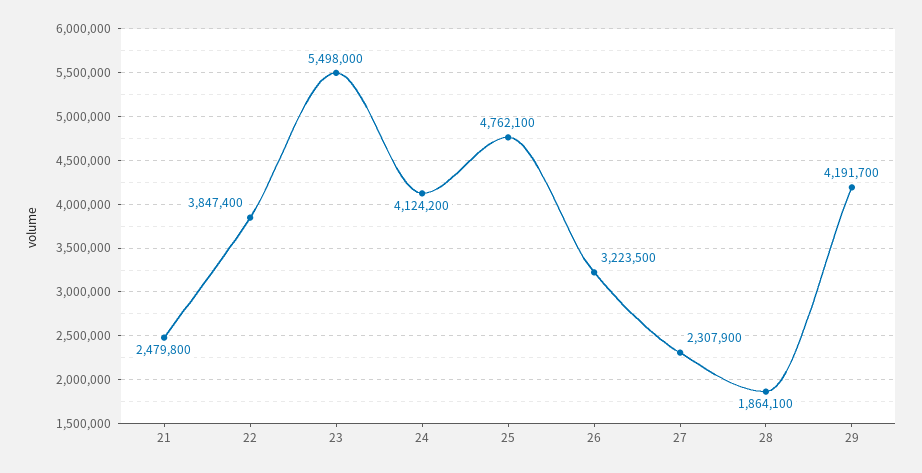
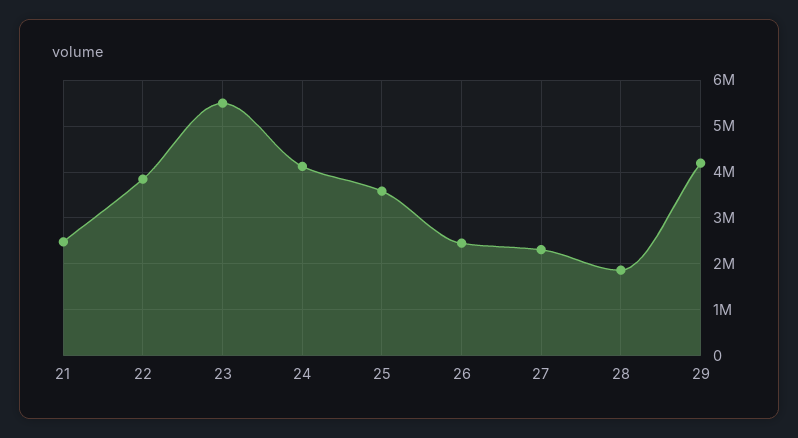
25: 4762100 -> 3600000
26: 3223500 -> 2400000

